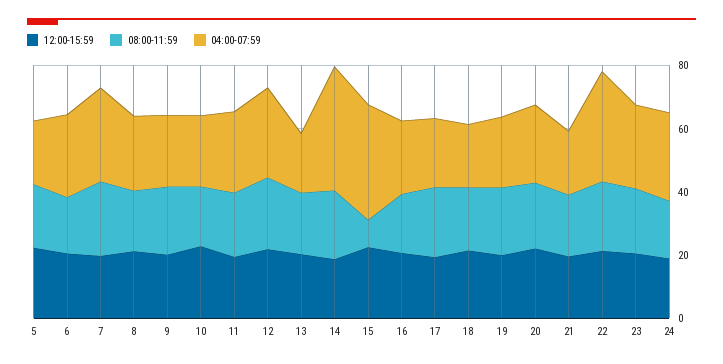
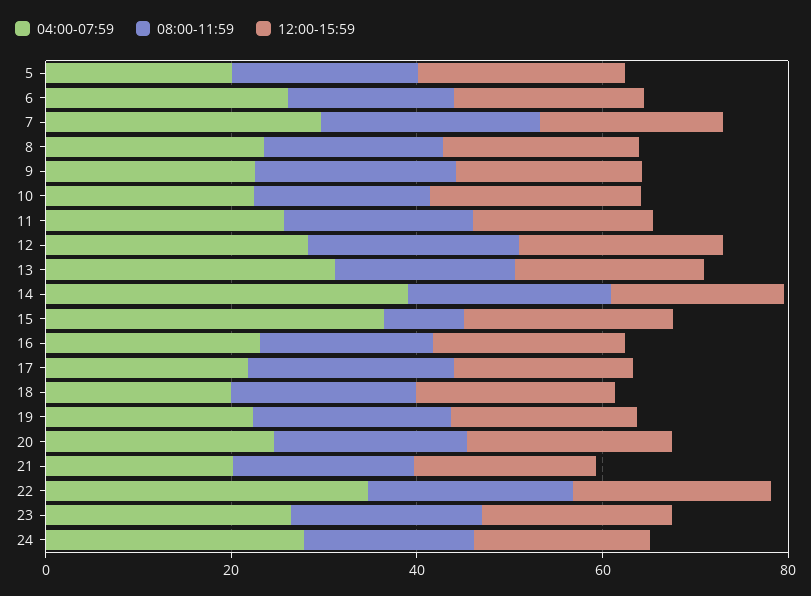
04:00-07:59, 13: 20 -> 30

